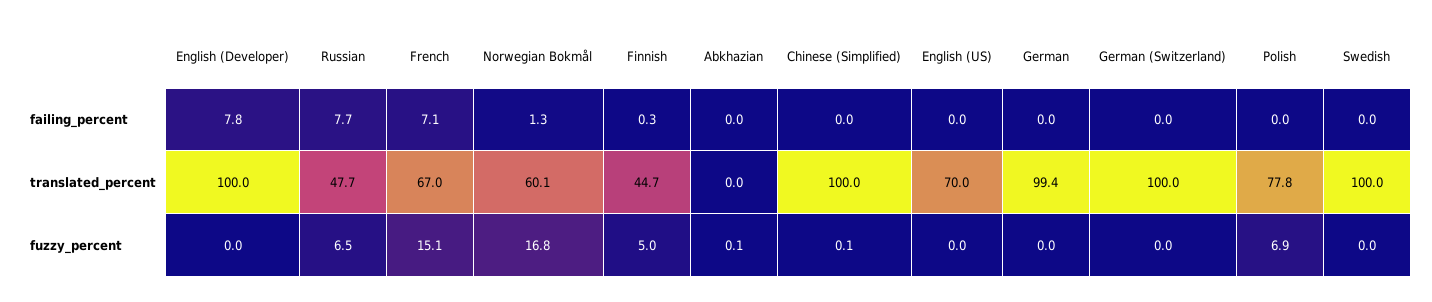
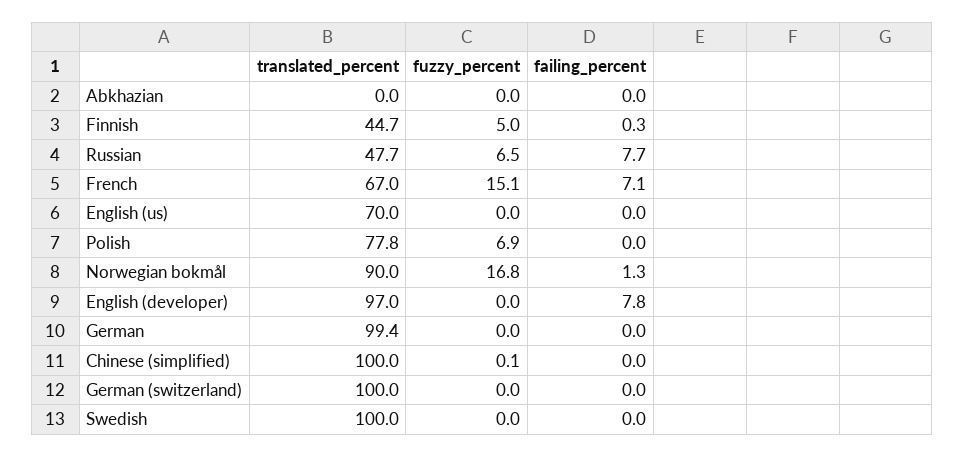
English (Developer), translated_percent: 100 -> 97
Norwegian Bokmål, translated_percent: 60.1 -> 90
Abkhazian, fuzzy_percent: 0.1 -> 0

